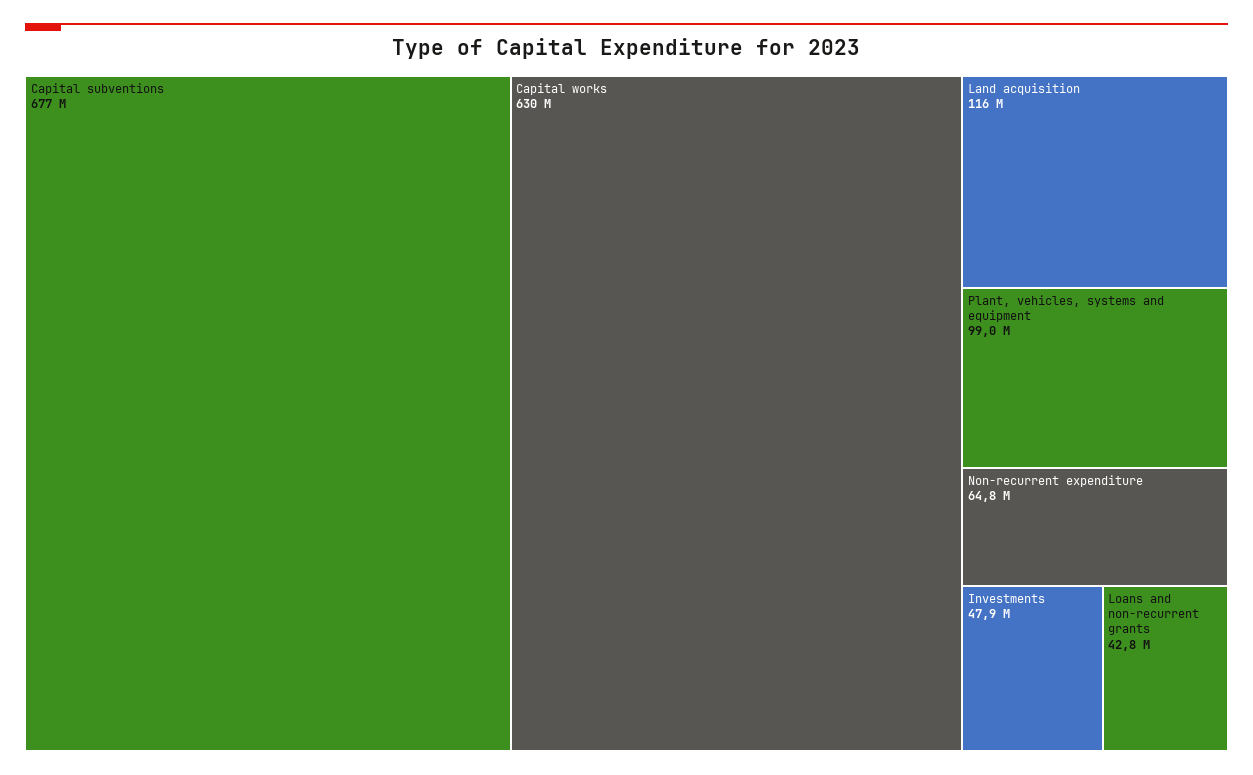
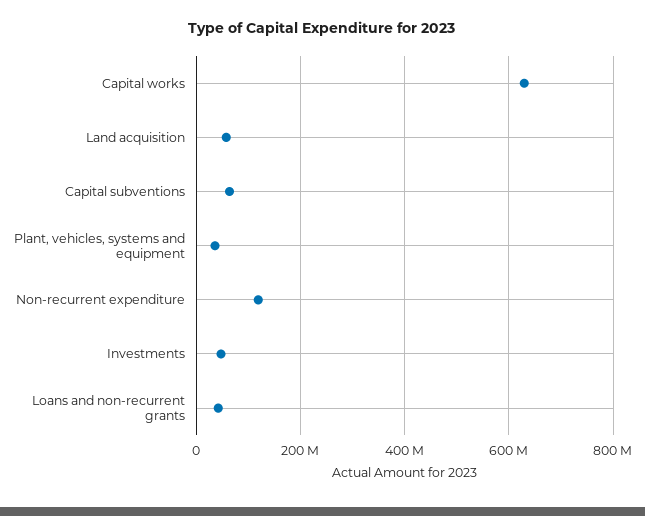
Capital subventions: 677000000 -> 60000000
Land acquisition: 116000000 -> 60000000
Plant, vehicles, systems and equipment: 99000000 -> 40000000
Non-recurrent expenditure: 64800000 -> 120000000

